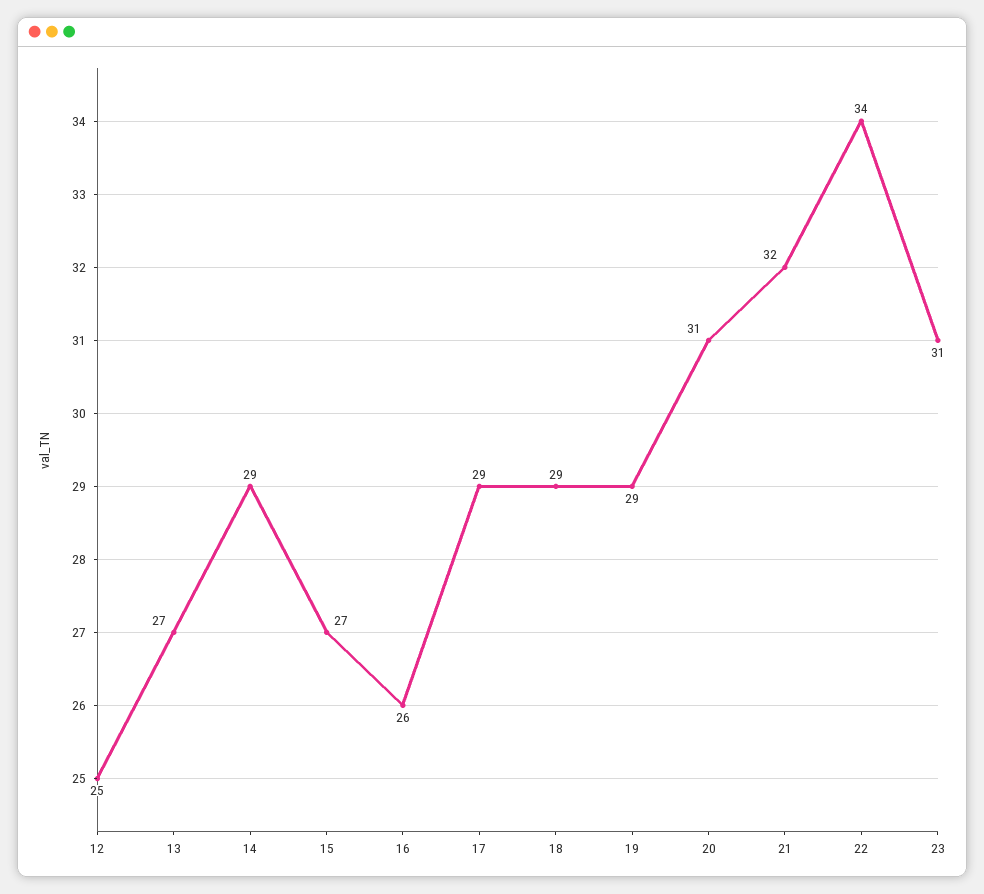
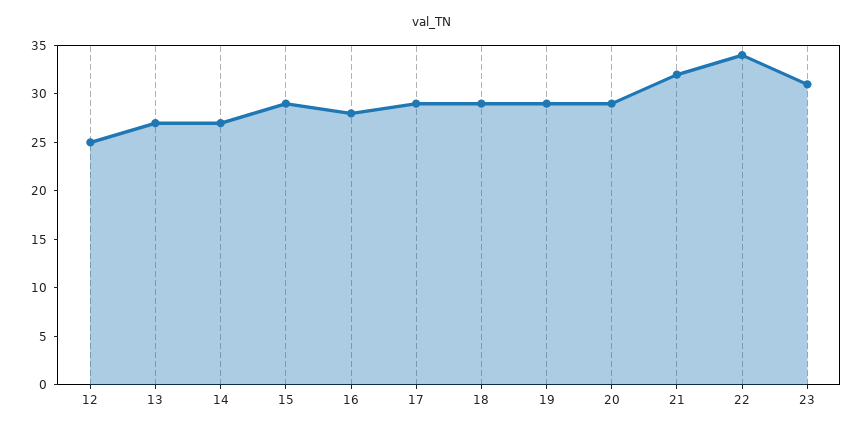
14: 29 -> 27
15: 27 -> 29
16: 26 -> 28
20: 31 -> 29

